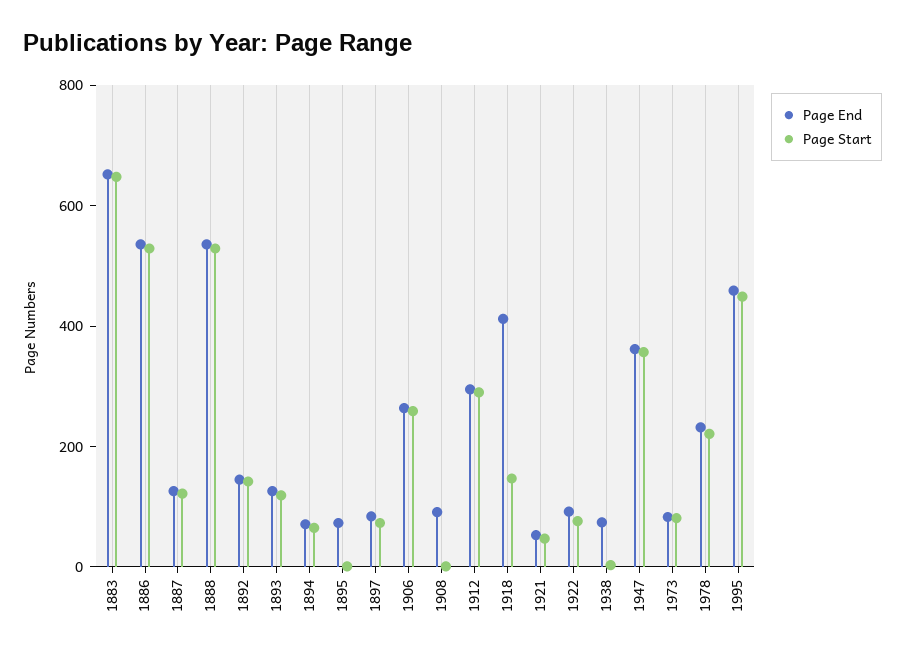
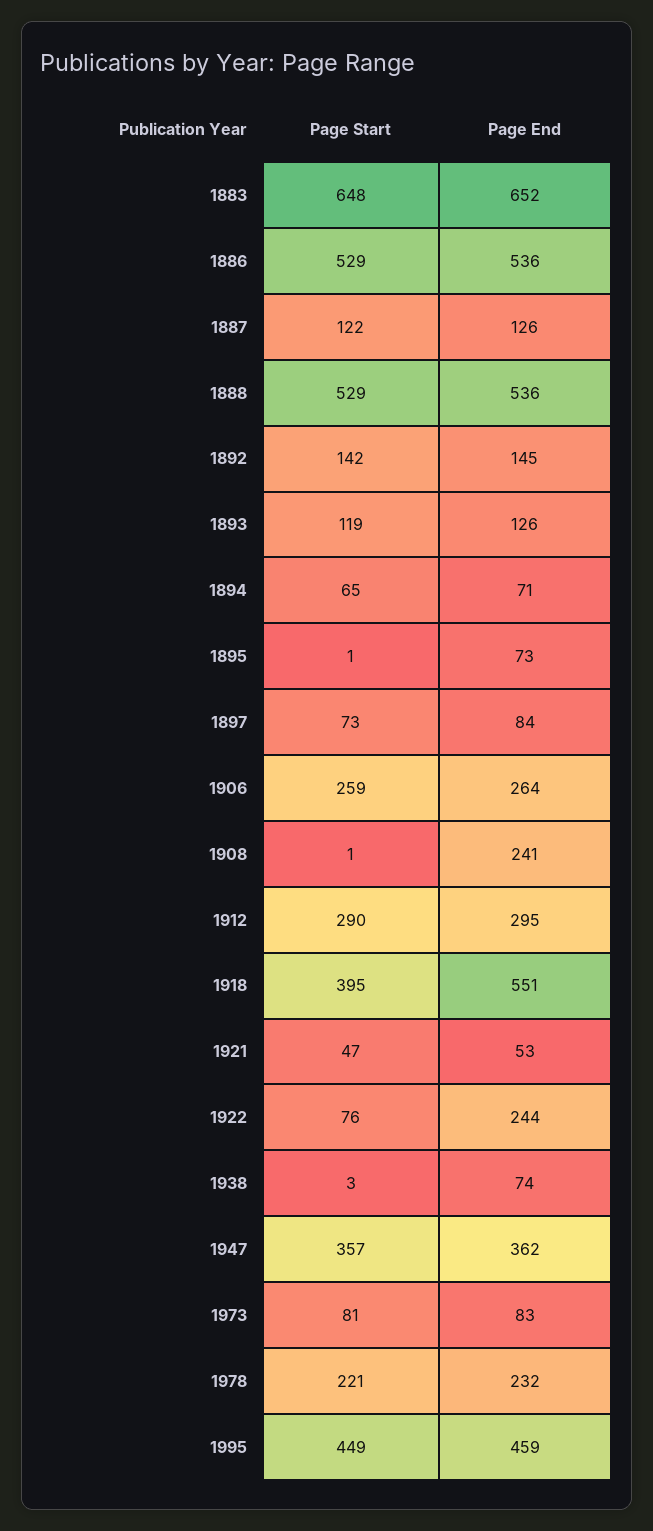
Page End, 1908: 100 -> 241
Page End, 1918: 400 -> 551
Page Start, 1918: 150 -> 395
Page End, 1922: 100 -> 244

